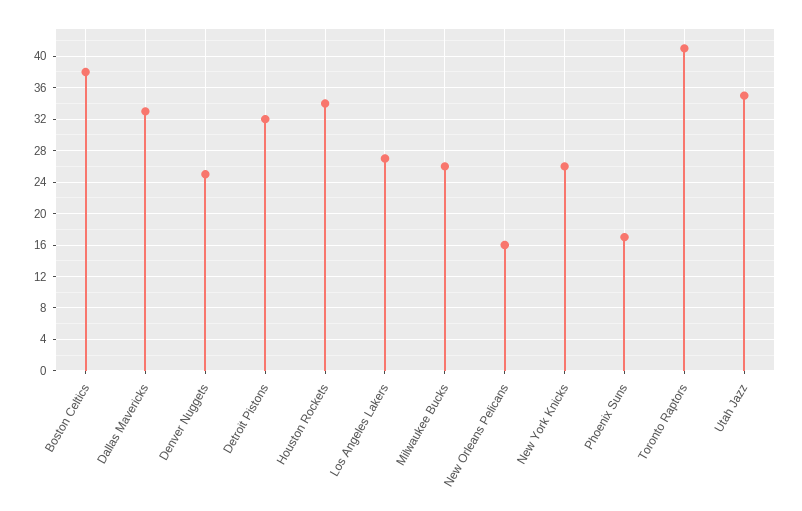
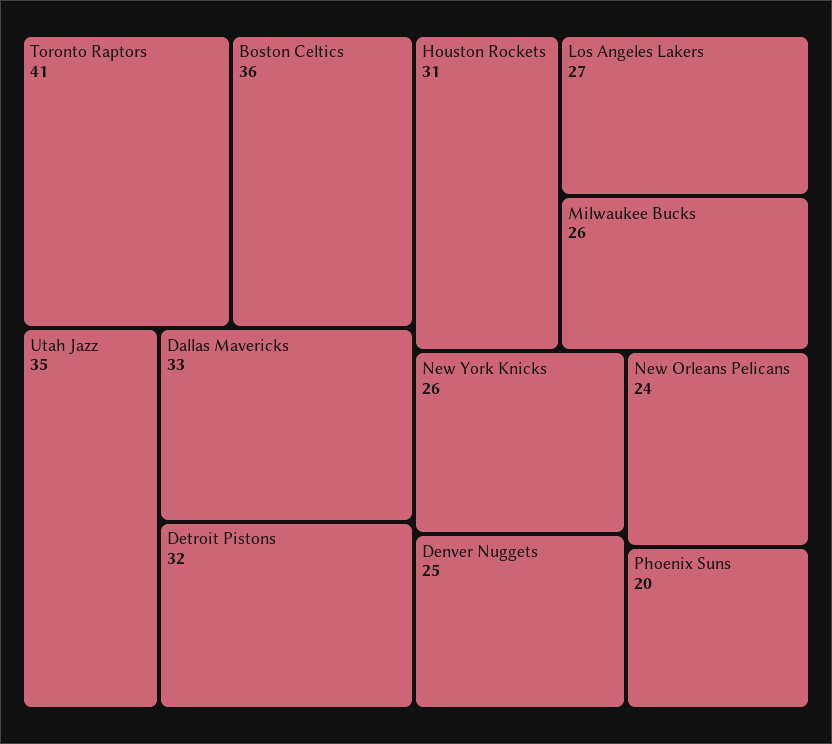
Boston Celtics: 38 -> 36
Houston Rockets: 34 -> 31
New Orleans Pelicans: 16 -> 24
Phoenix Suns: 17 -> 20

